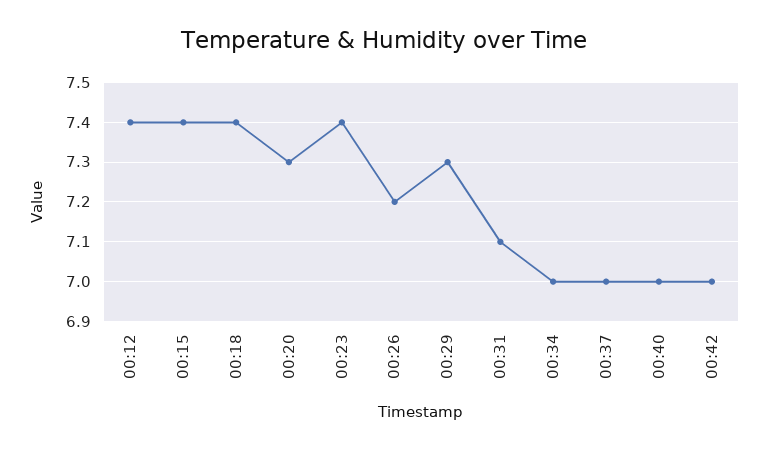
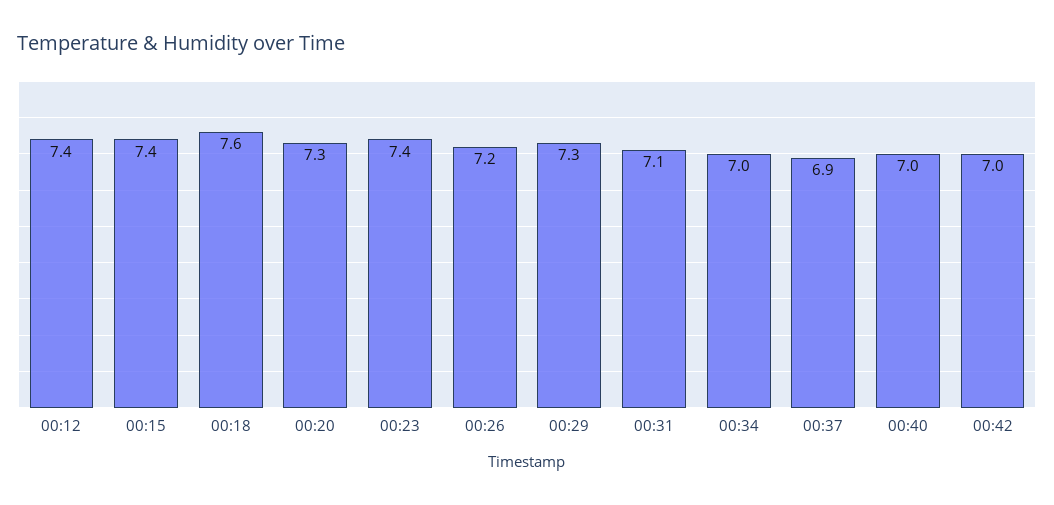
00:18: 7.4 -> 7.6
00:37: 7 -> 6.9

